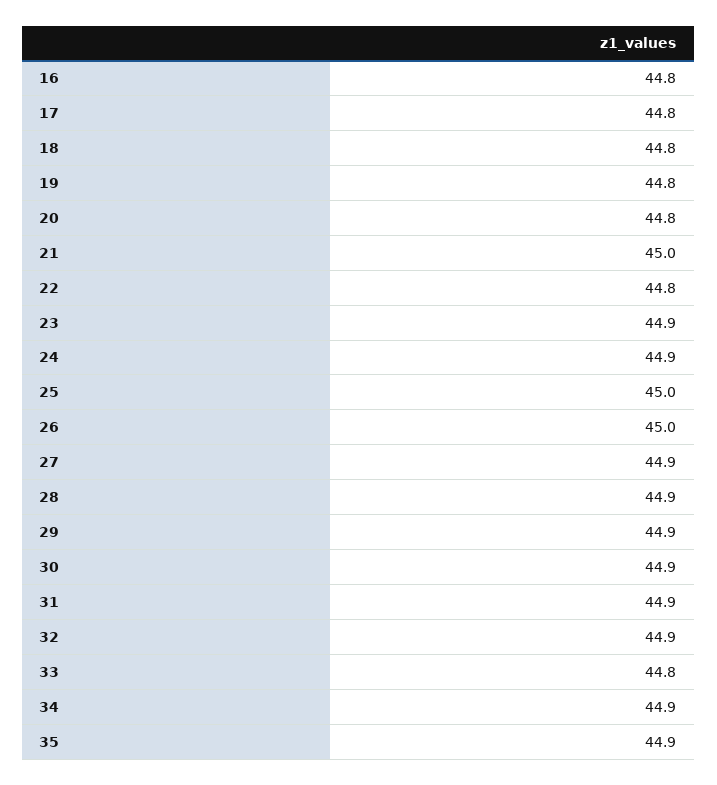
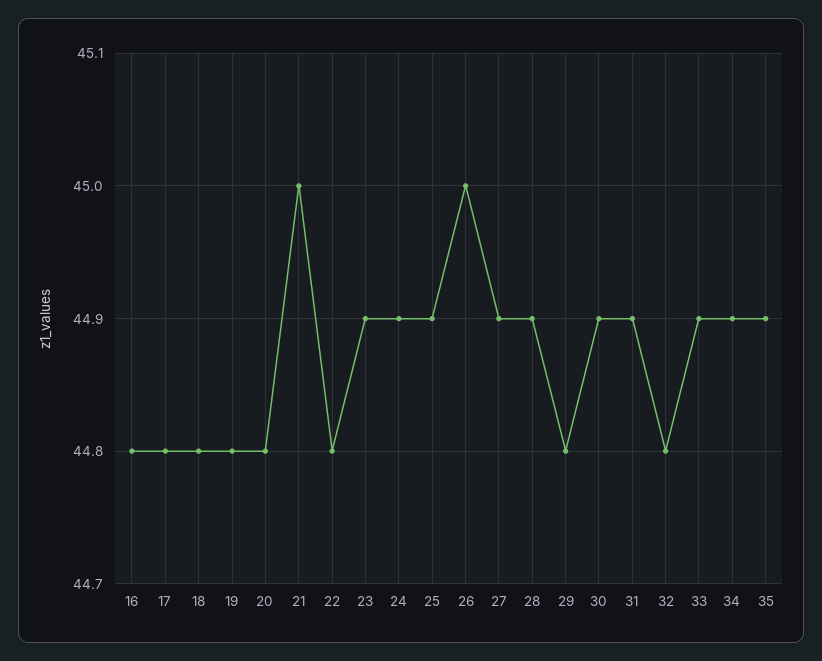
25: 45 -> 44.9
29: 44.9 -> 44.8
32: 44.9 -> 44.8
33: 44.8 -> 44.9

